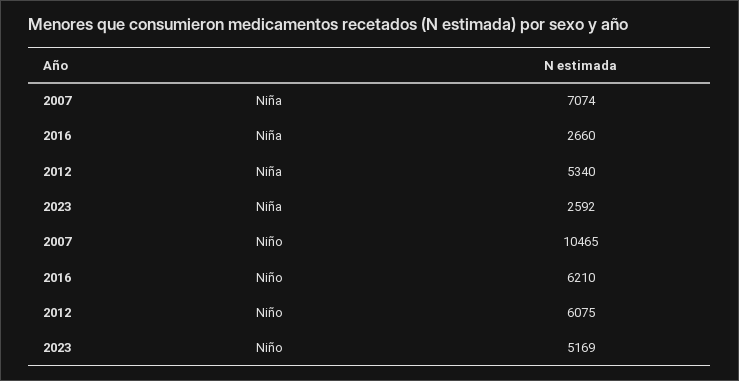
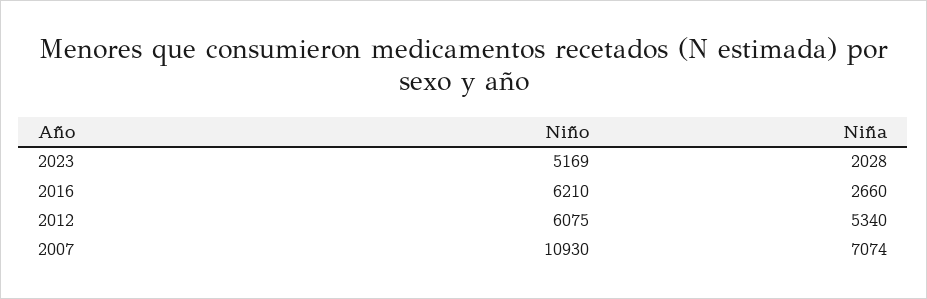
2023, Niña: 2592 -> 2028
2007, Niño: 10465 -> 10930

